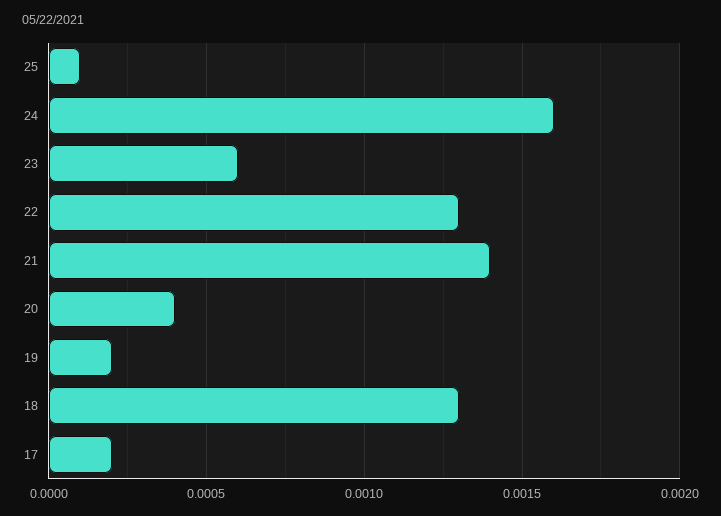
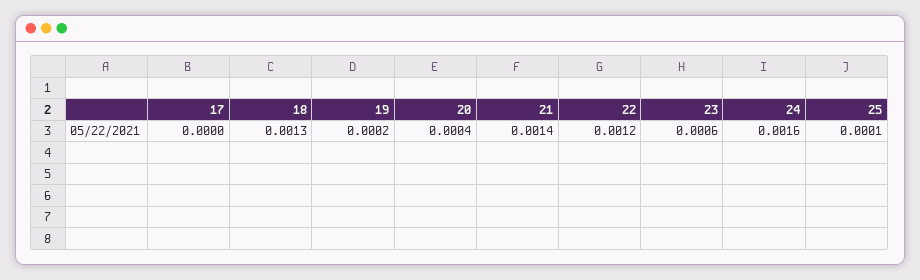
22: 0.0013 -> 0.0012
17: 0.0002 -> 0

